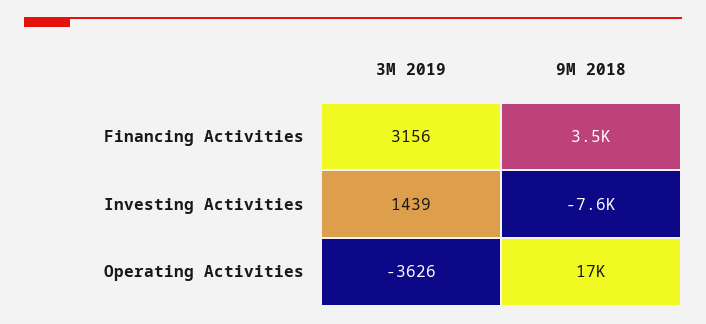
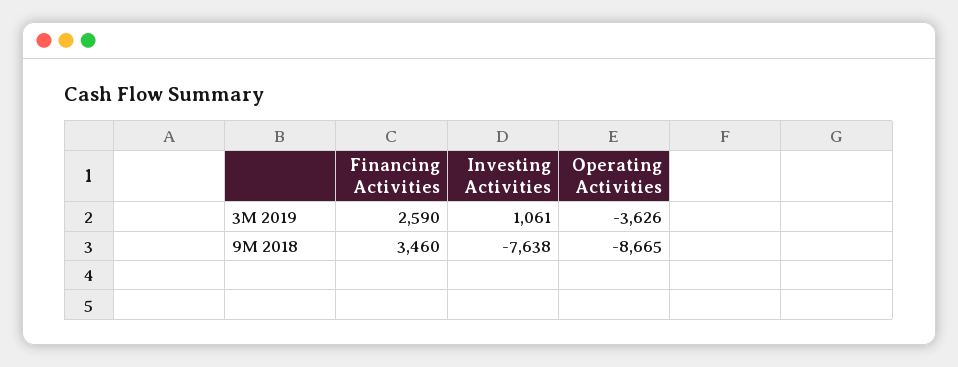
3M 2019, Financing Activities: 3156 -> 2590
3M 2019, Investing Activities: 1439 -> 1061
9M 2018, Operating Activities: 17000 -> -8665

